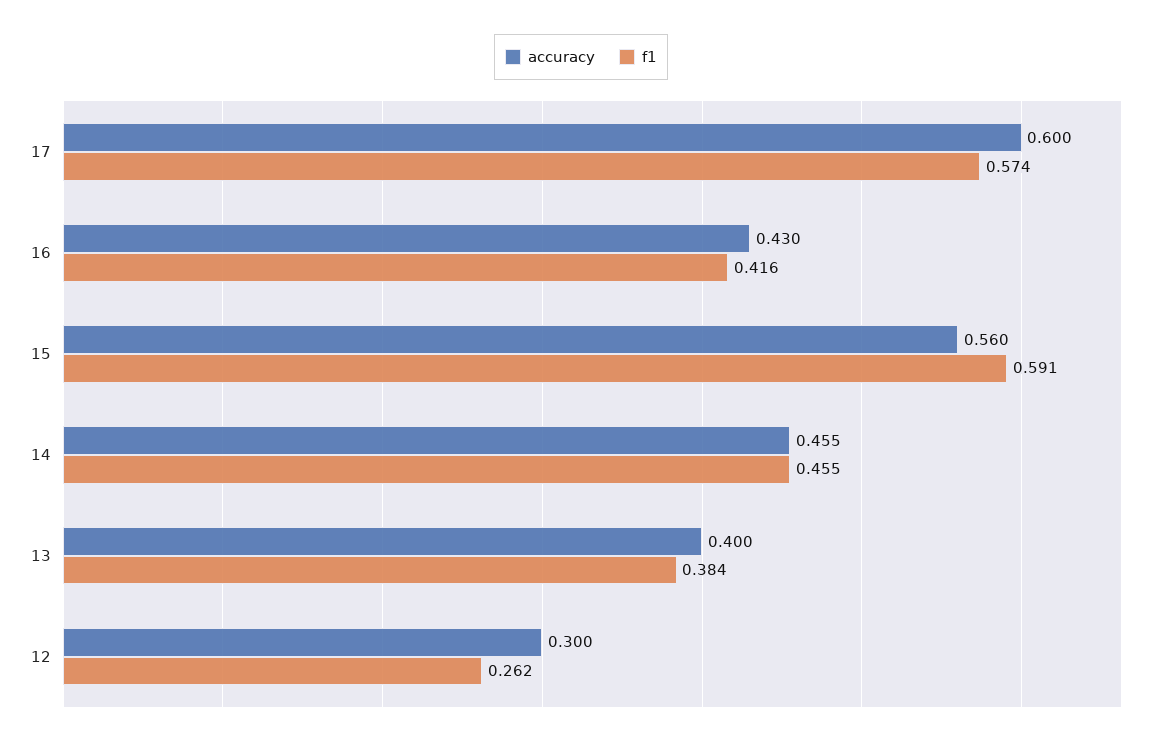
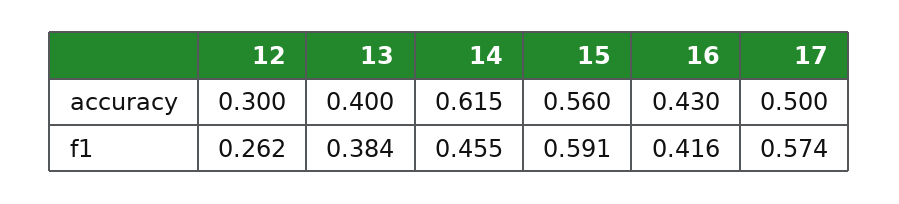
accuracy, 17: 0.6 -> 0.5
accuracy, 14: 0.455 -> 0.615

